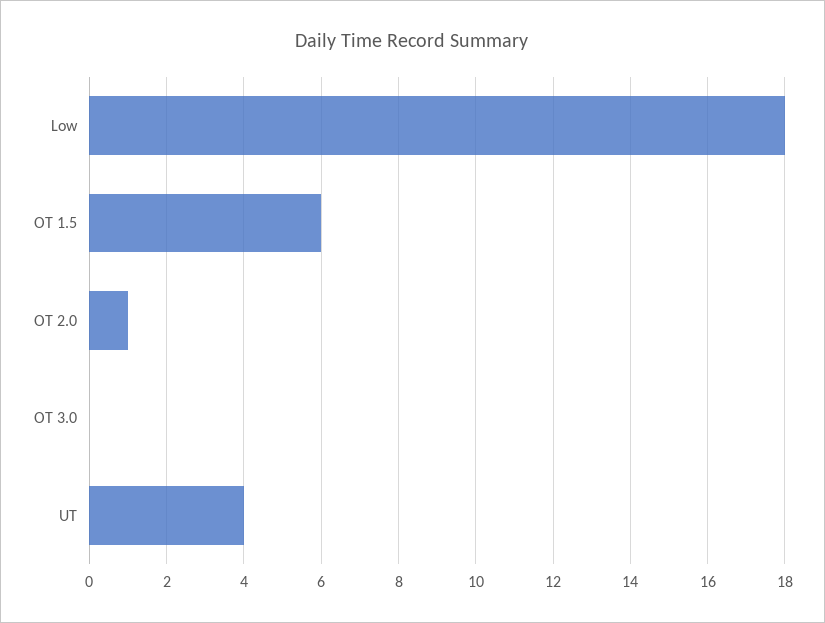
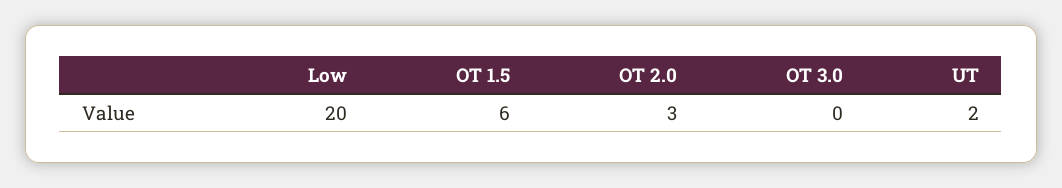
Low: 18 -> 20
OT 2.0: 1 -> 3
UT: 4 -> 2

